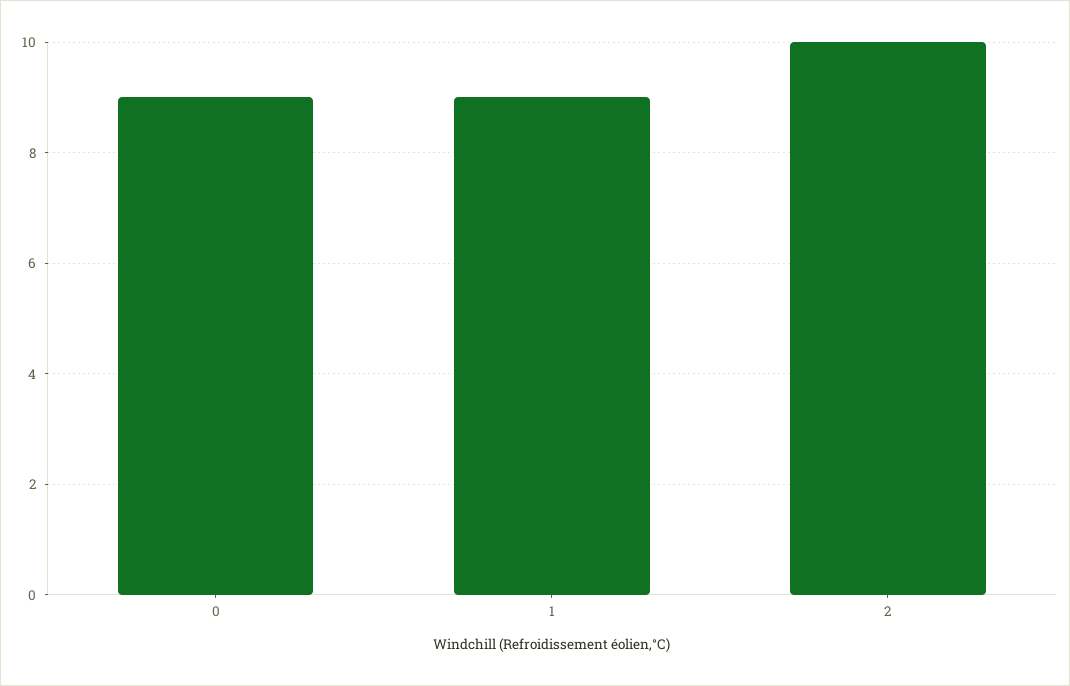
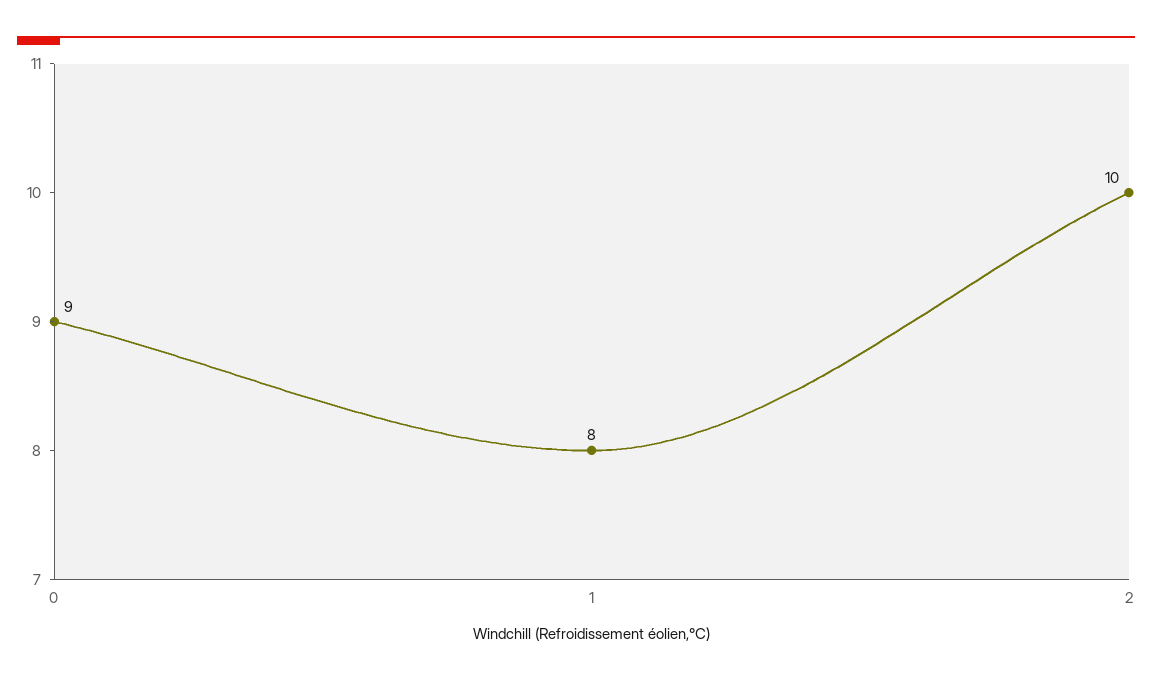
1: 9 -> 8

